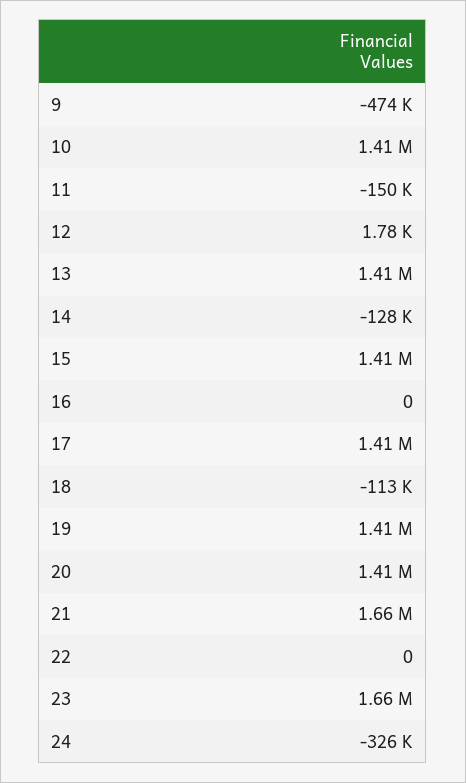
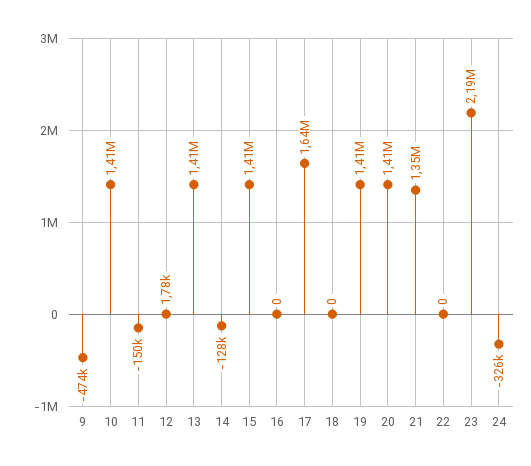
17: 1410000 -> 1640000
18: -113000 -> 0
21: 1660000 -> 1350000
23: 1660000 -> 2190000

